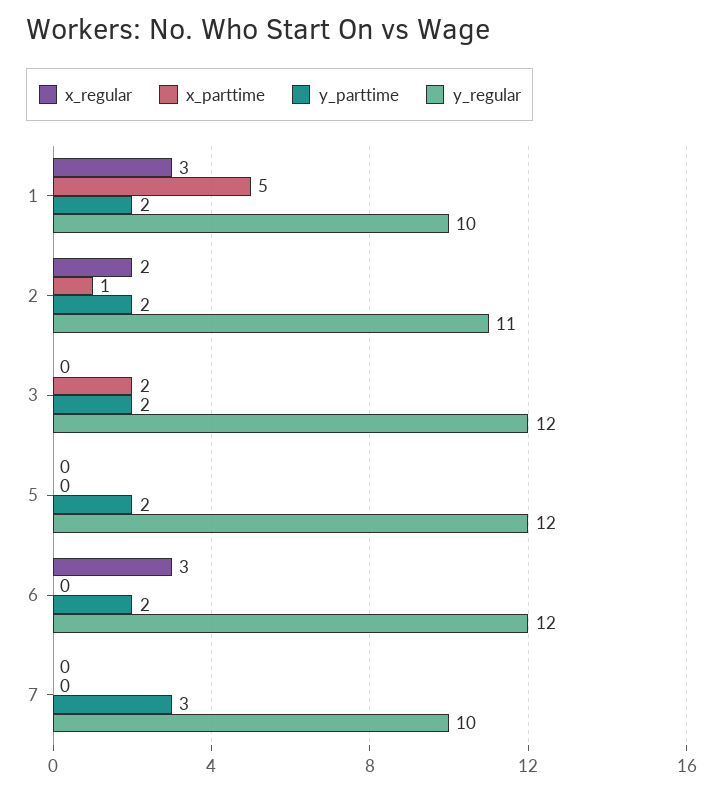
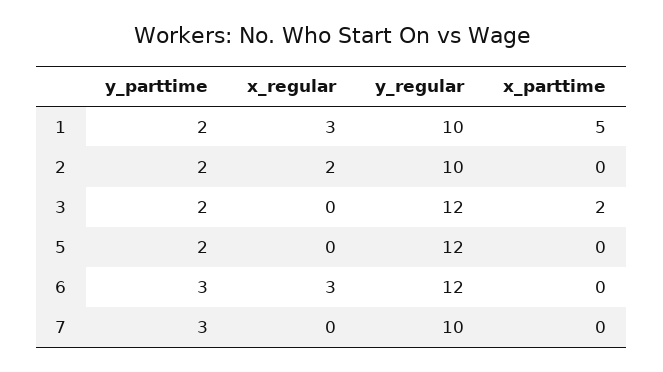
x_parttime, 2: 1 -> 0
y_regular, 2: 11 -> 10
y_parttime, 6: 2 -> 3

